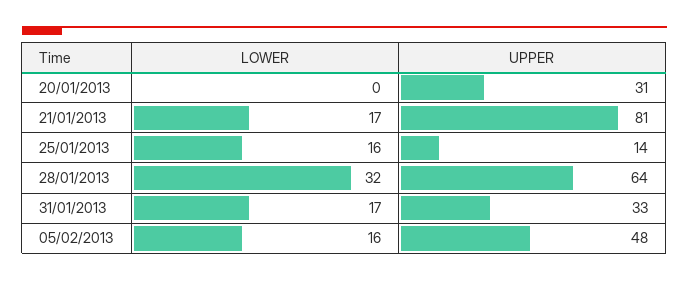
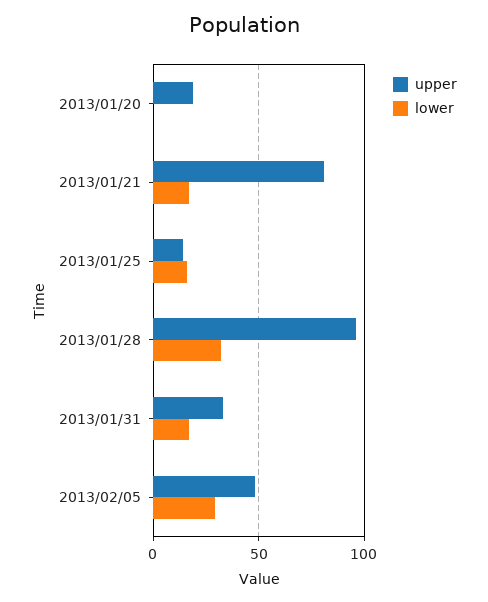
UPPER, 20/01/2013: 31 -> 20
UPPER, 28/01/2013: 64 -> 95
LOWER, 05/02/2013: 16 -> 30

